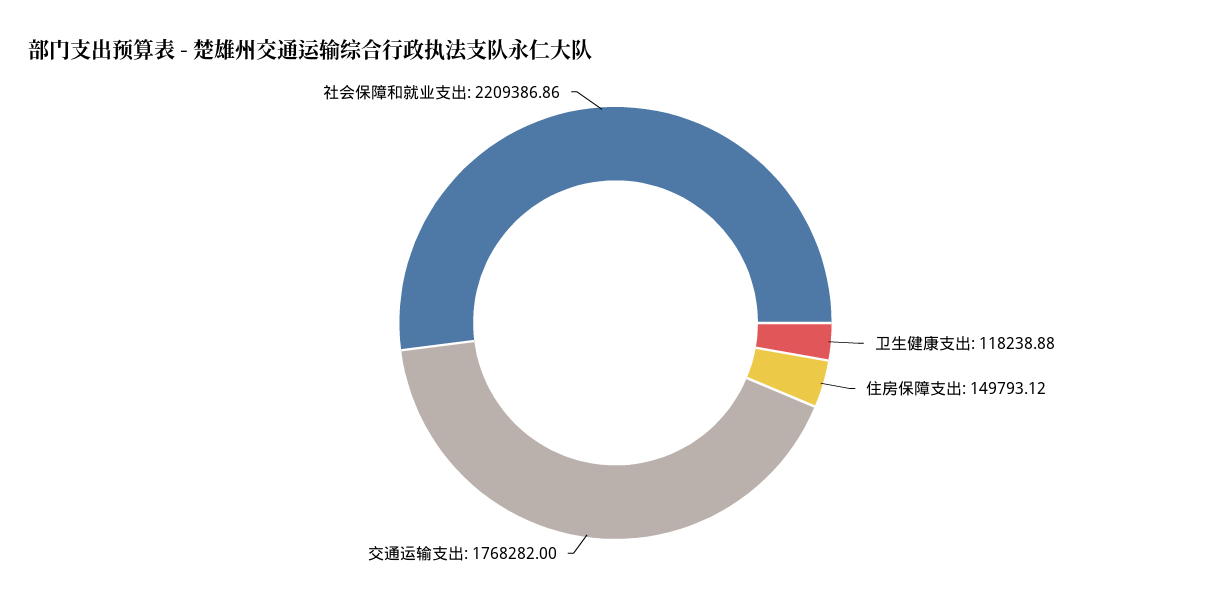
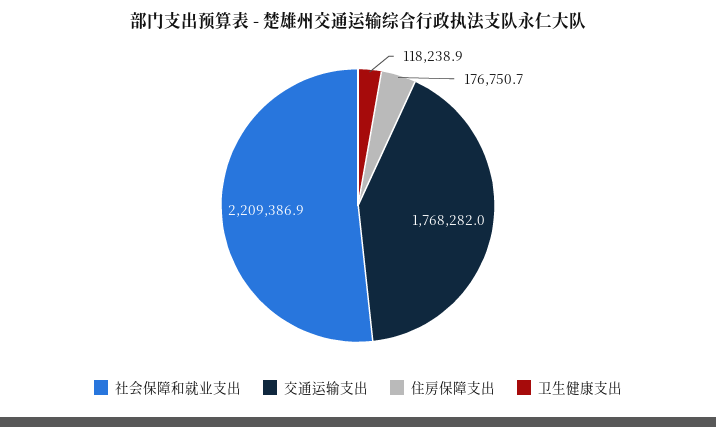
住房保障支出: 149793.12 -> 176750.7

